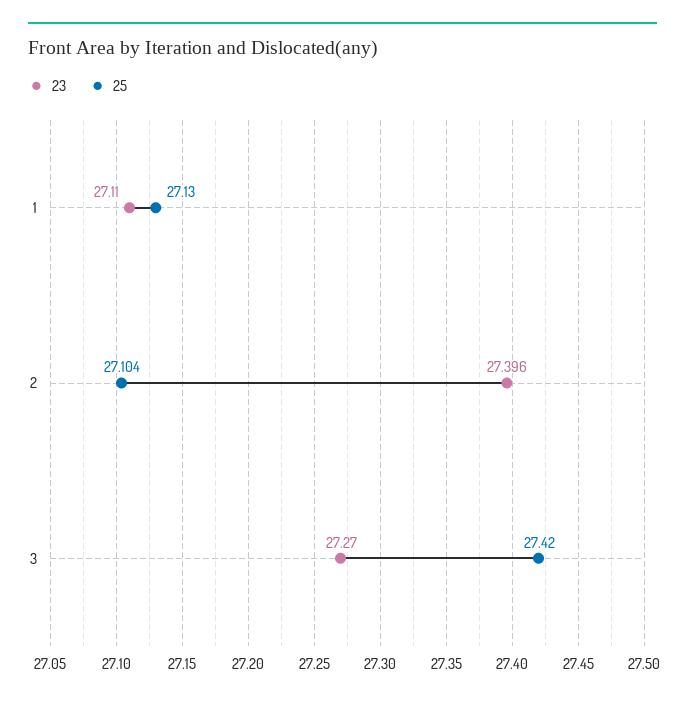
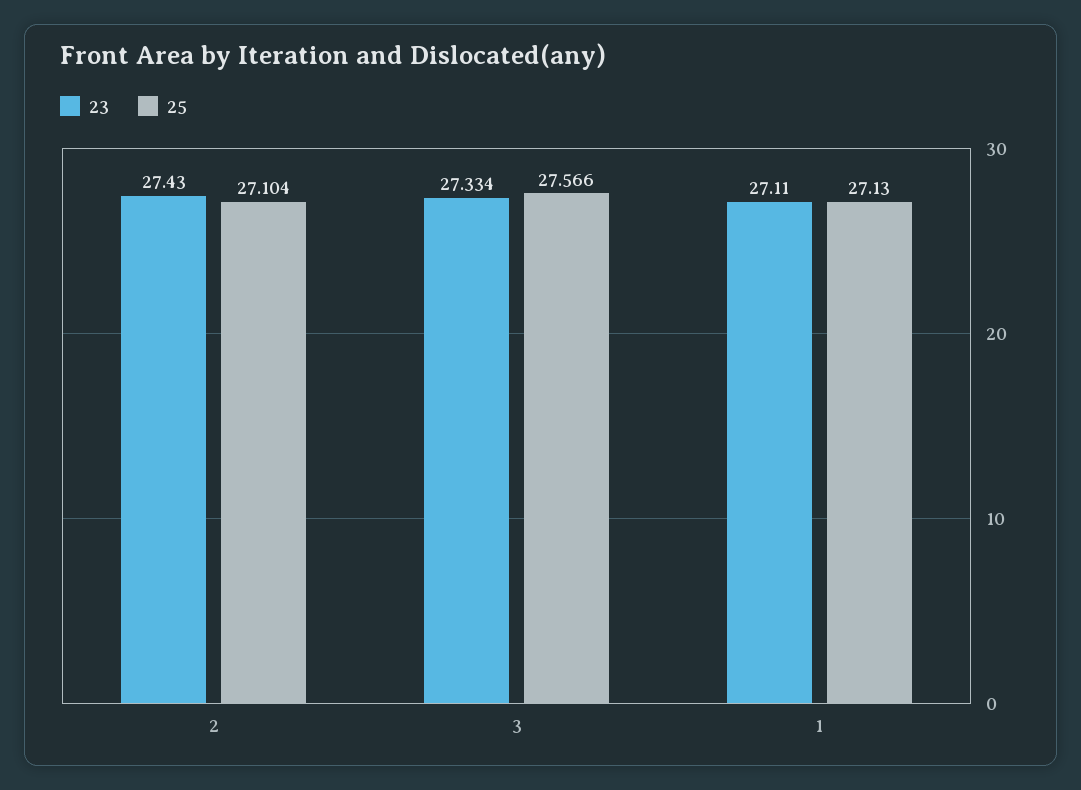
23, 2: 27.396 -> 27.43
23, 3: 27.27 -> 27.334
25, 3: 27.42 -> 27.566

